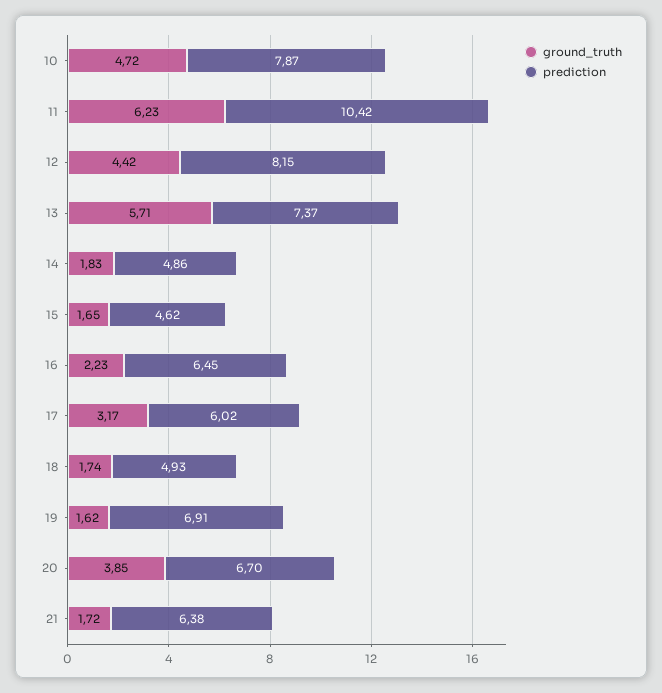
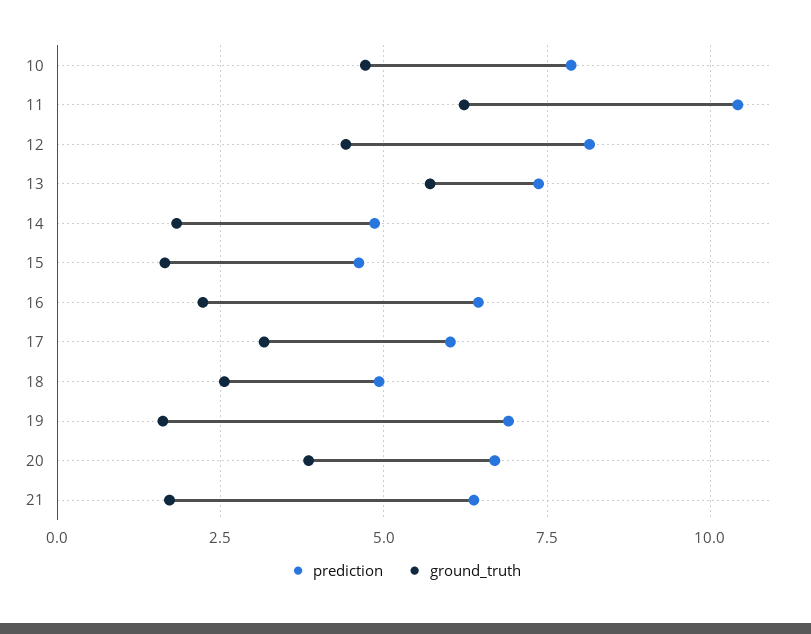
ground_truth, 18: 1.74 -> 2.5

